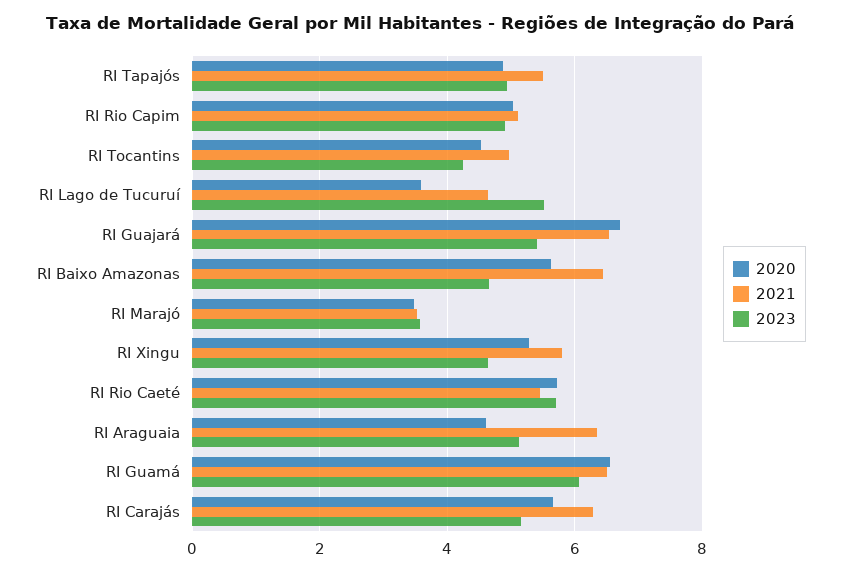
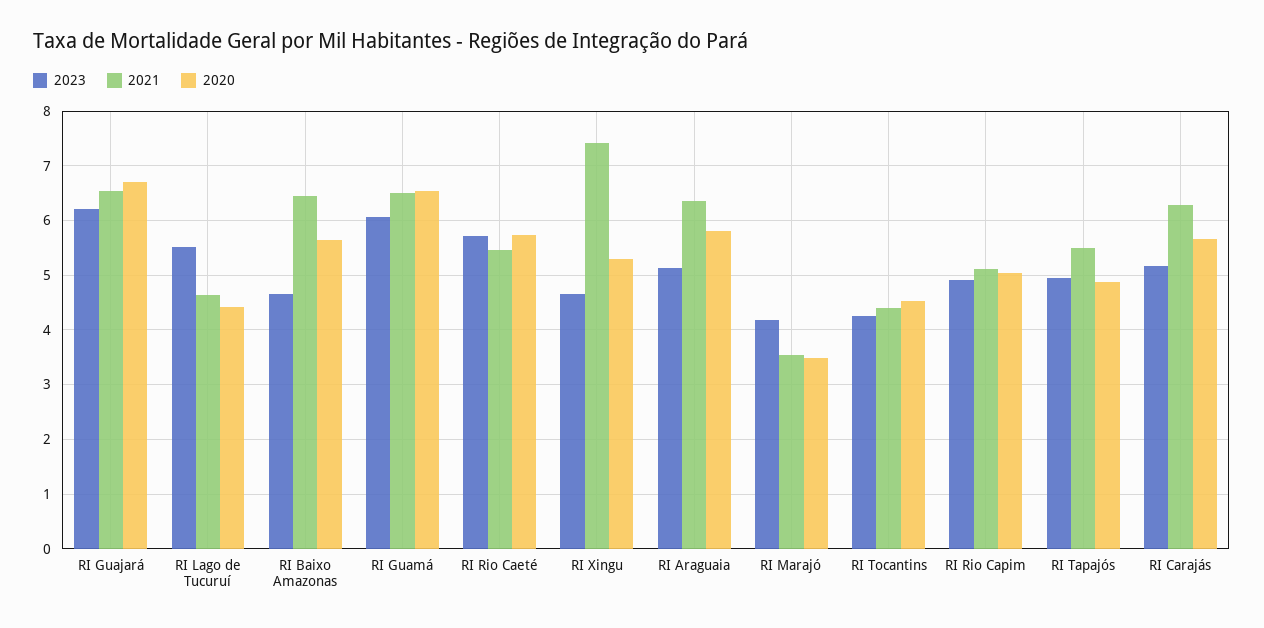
2021, RI Tocantins: 5 -> 4.4
2020, RI Lago de Tucuruí: 3.6 -> 4.4
2023, RI Guajará: 5.4 -> 6.2
2023, RI Marajó: 3.6 -> 4.2
2021, RI Xingu: 5.8 -> 7.4
2020, RI Araguaia: 4.6 -> 5.8

